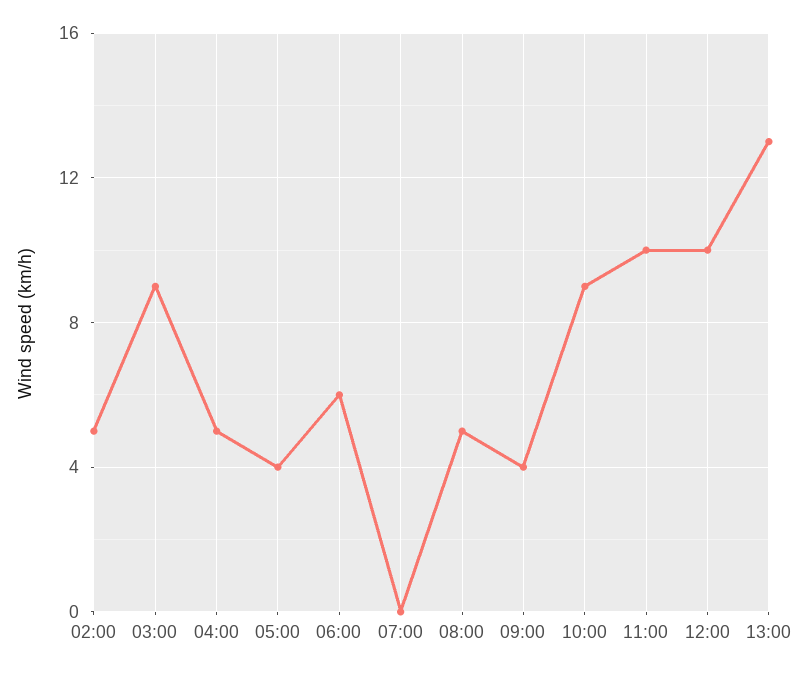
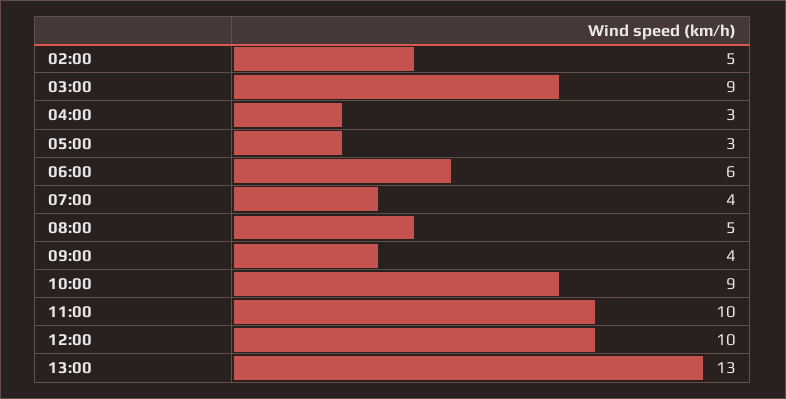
04:00: 5 -> 3
05:00: 4 -> 3
07:00: 0 -> 4

